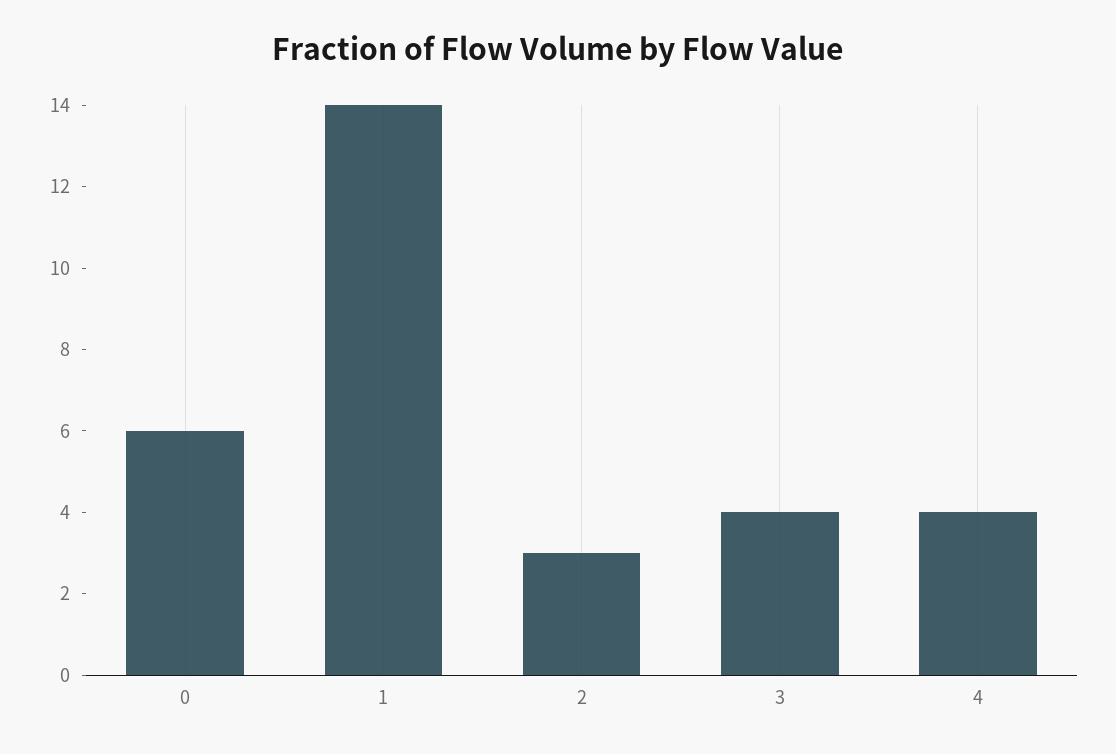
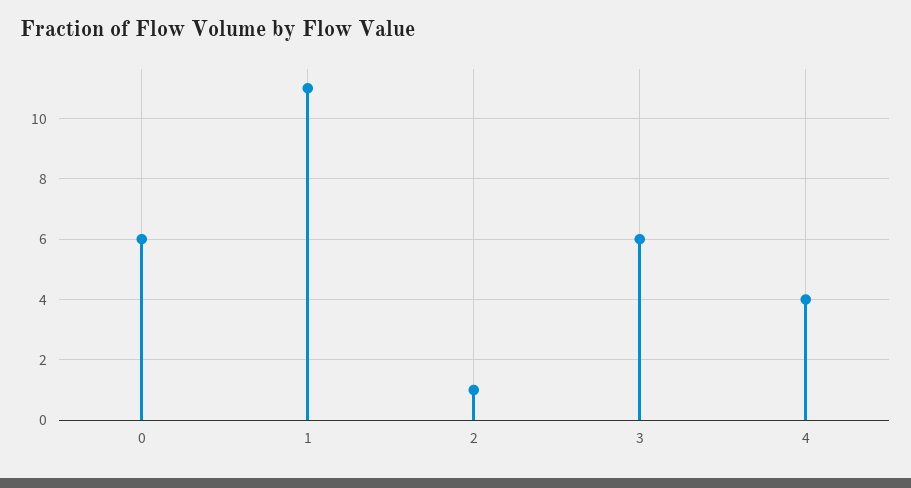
1: 14 -> 11
2: 3 -> 1
3: 4 -> 6

